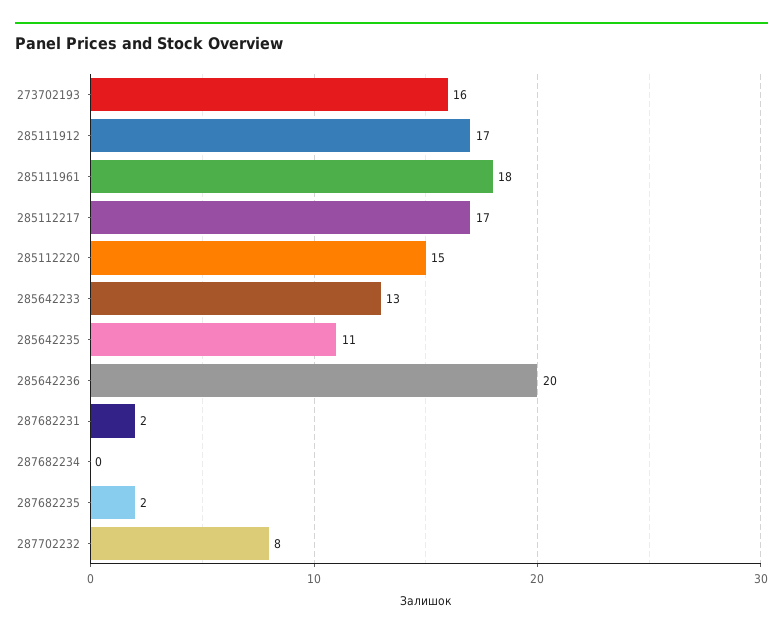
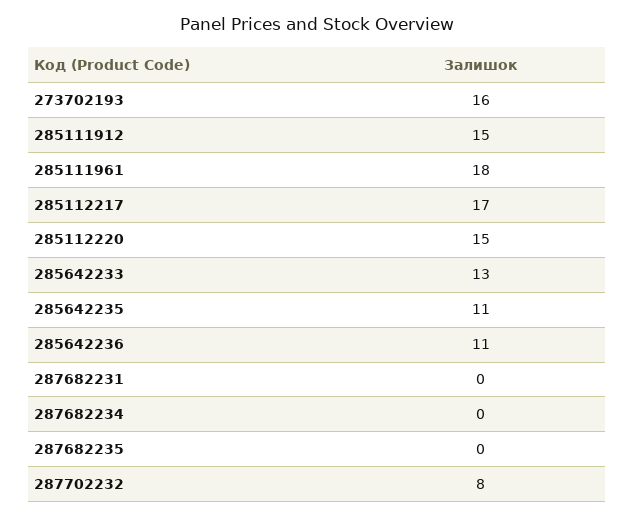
285111912: 17 -> 15
285642236: 20 -> 11
287682231: 2 -> 0
287682235: 2 -> 0

